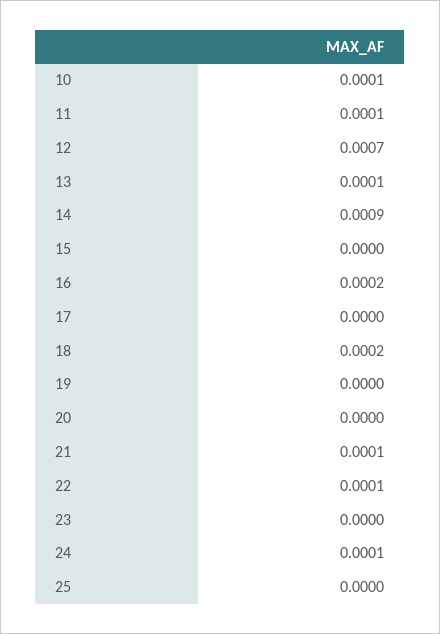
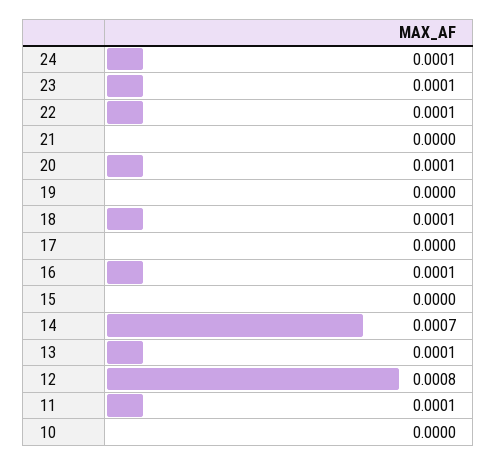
10: 0.0001 -> 0
12: 0.0007 -> 0.0008
14: 0.0009 -> 0.0007
16: 0.0002 -> 0.0001
18: 0.0002 -> 0.0001
20: 0 -> 0.0001
21: 0.0001 -> 0
23: 0 -> 0.0001
25: 0 -> none

